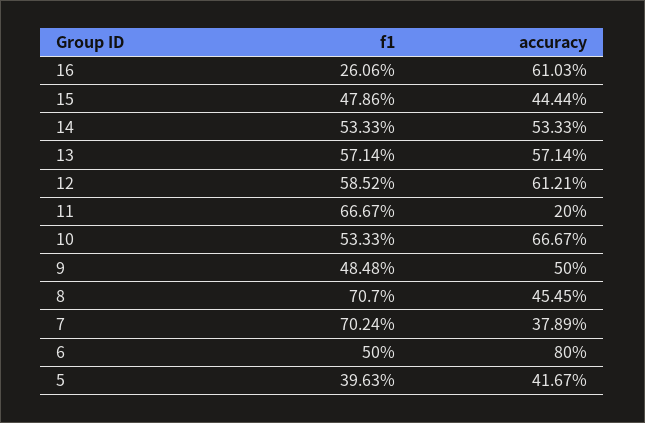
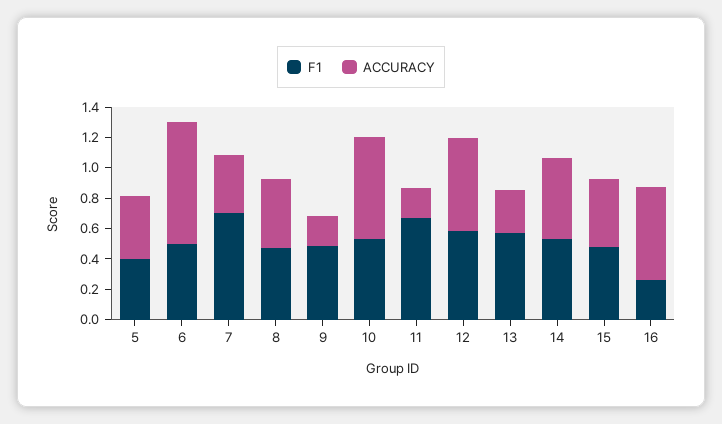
accuracy, 13: 0.5714 -> 0.3
accuracy, 9: 0.5 -> 0.2
f1, 8: 0.707 -> 0.5

